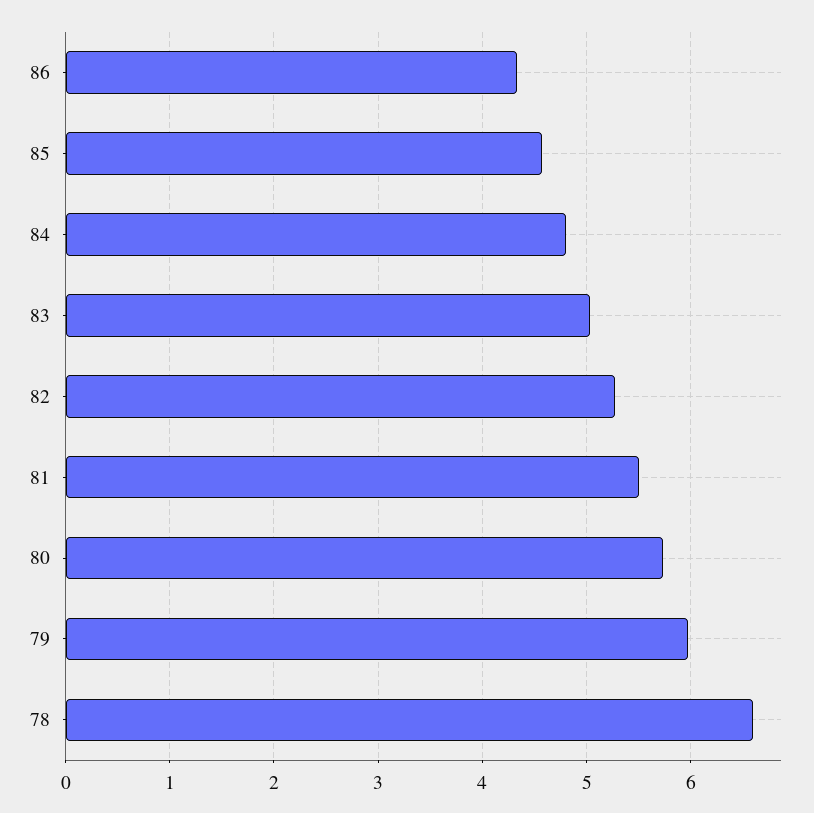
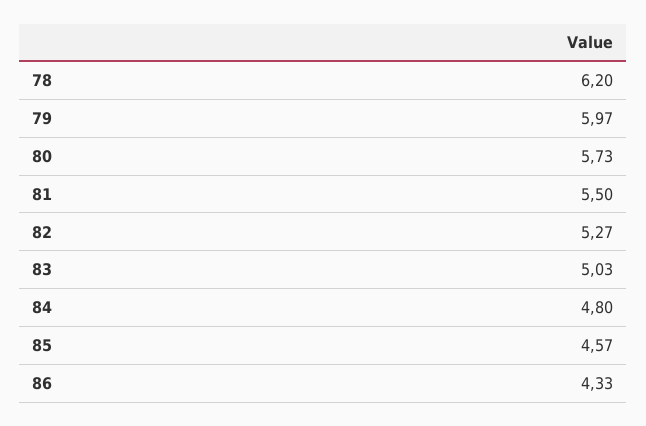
78: 6.6 -> 6.2

